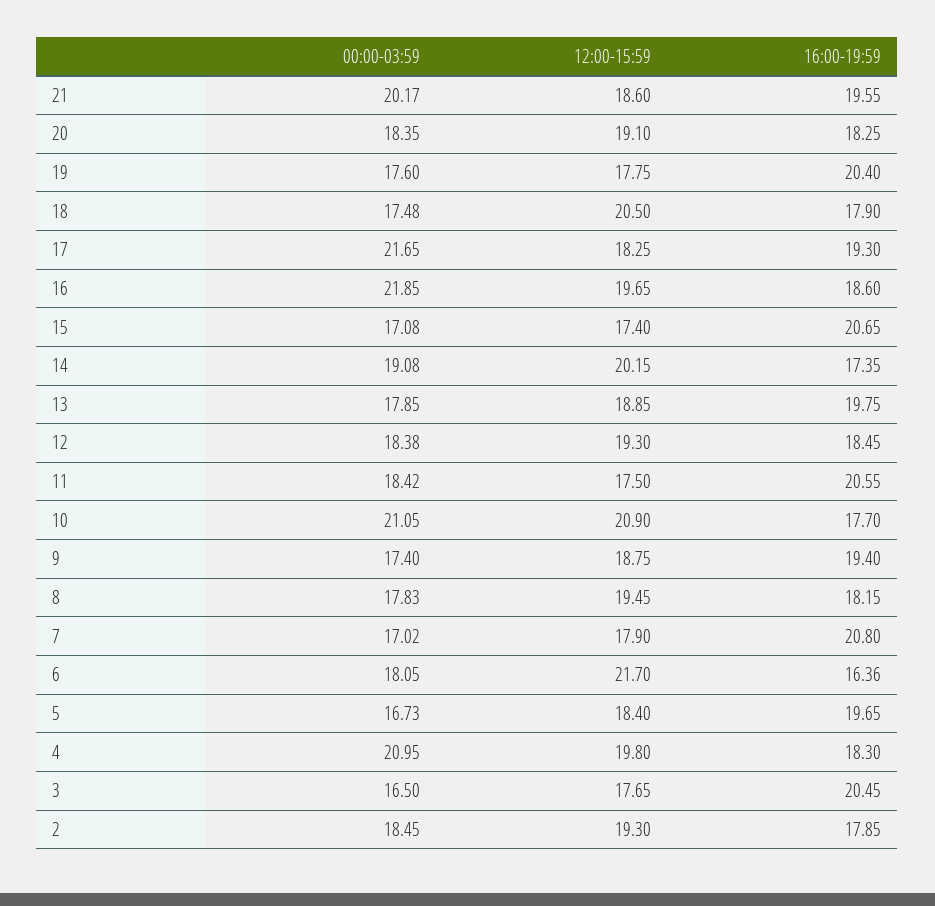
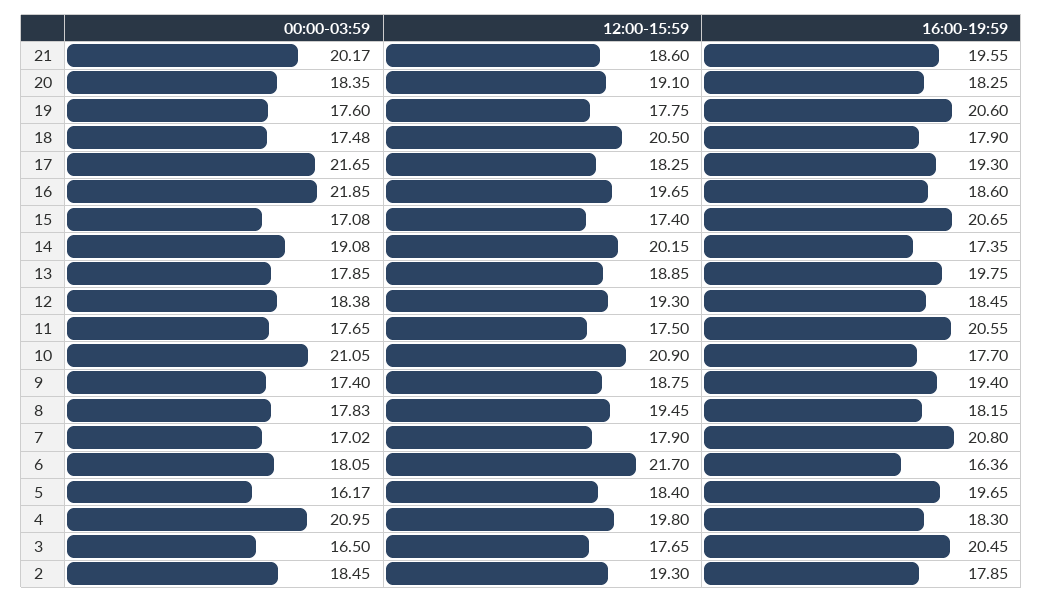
16:00-19:59, 19: 20.4 -> 20.6
00:00-03:59, 11: 18.42 -> 17.65
00:00-03:59, 5: 16.73 -> 16.17

